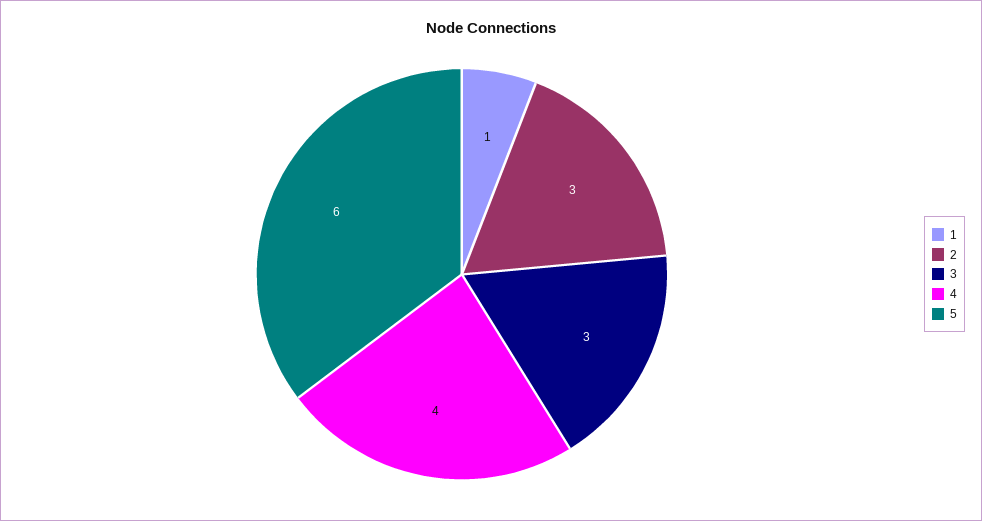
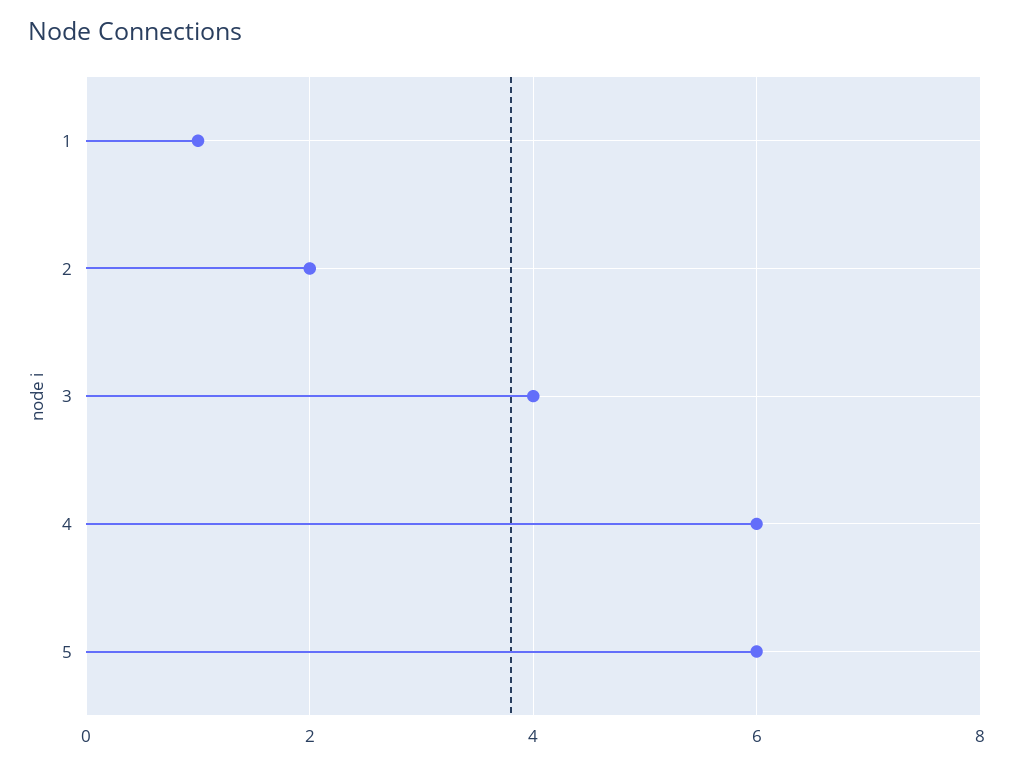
2: 3 -> 2
3: 3 -> 4
4: 4 -> 6

